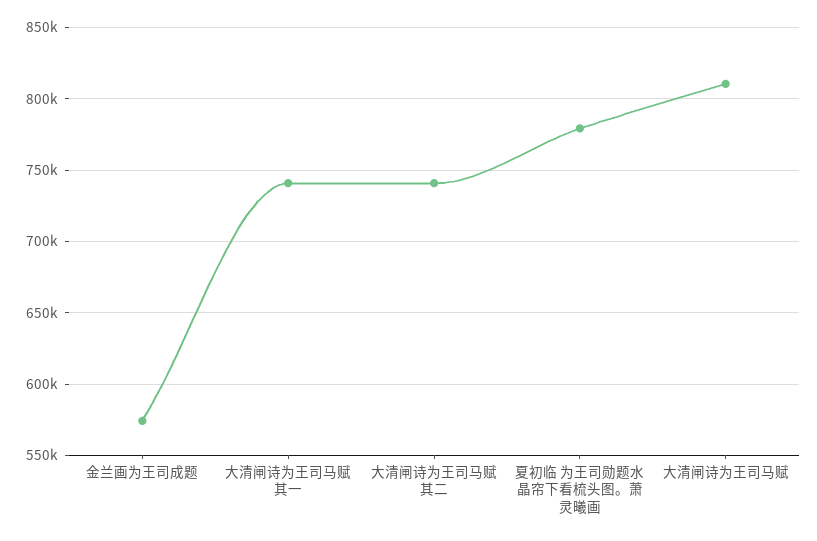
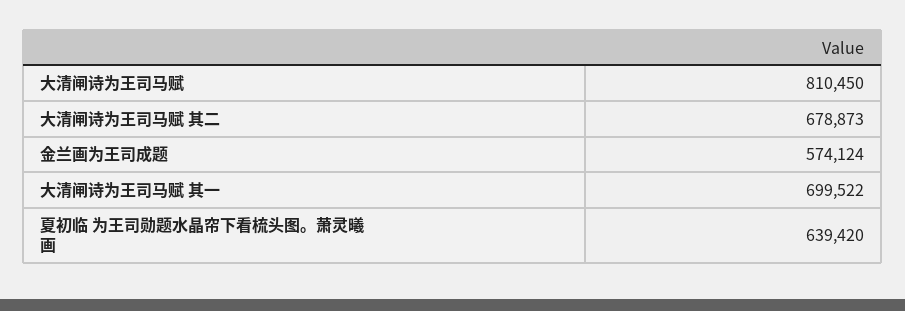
大清闸诗为王司马赋 其一: 740000 -> 699522
大清闸诗为王司马赋 其二: 740000 -> 678873
夏初临 为王司勋题水晶帘下看梳头图。萧灵曦画: 780000 -> 639420

